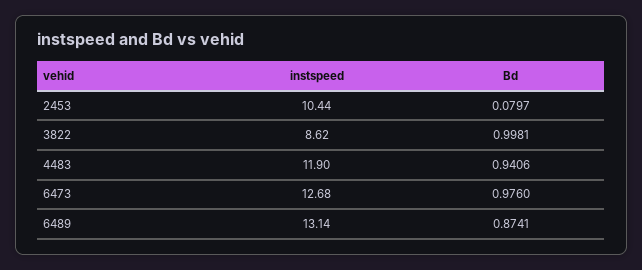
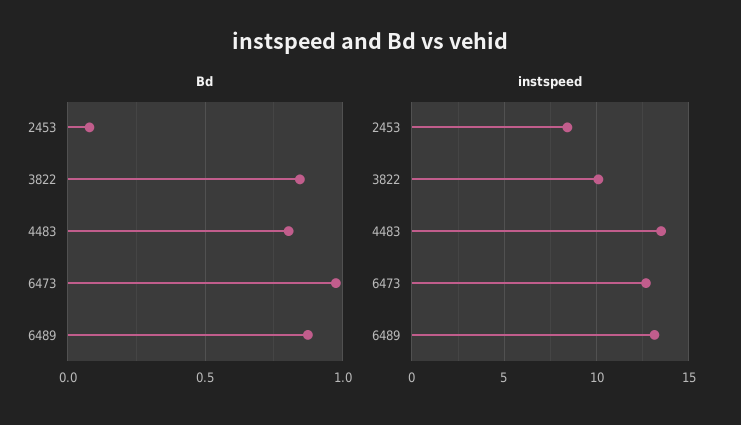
instspeed, 2453: 10.44 -> 8.5
instspeed, 3822: 8.62 -> 10
Bd, 3822: 0.9981 -> 0.85
instspeed, 4483: 11.9 -> 13.5
Bd, 4483: 0.9406 -> 0.8

